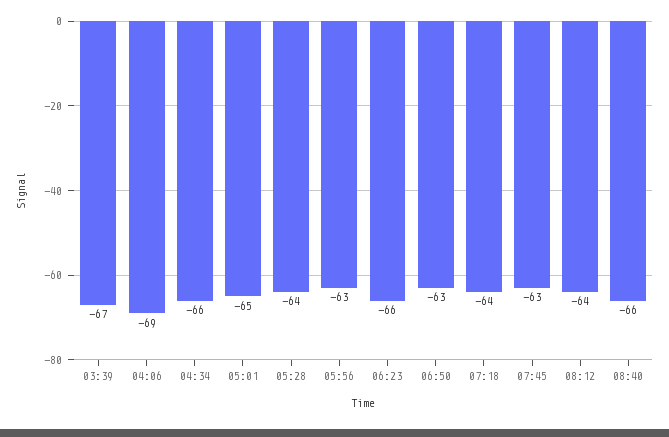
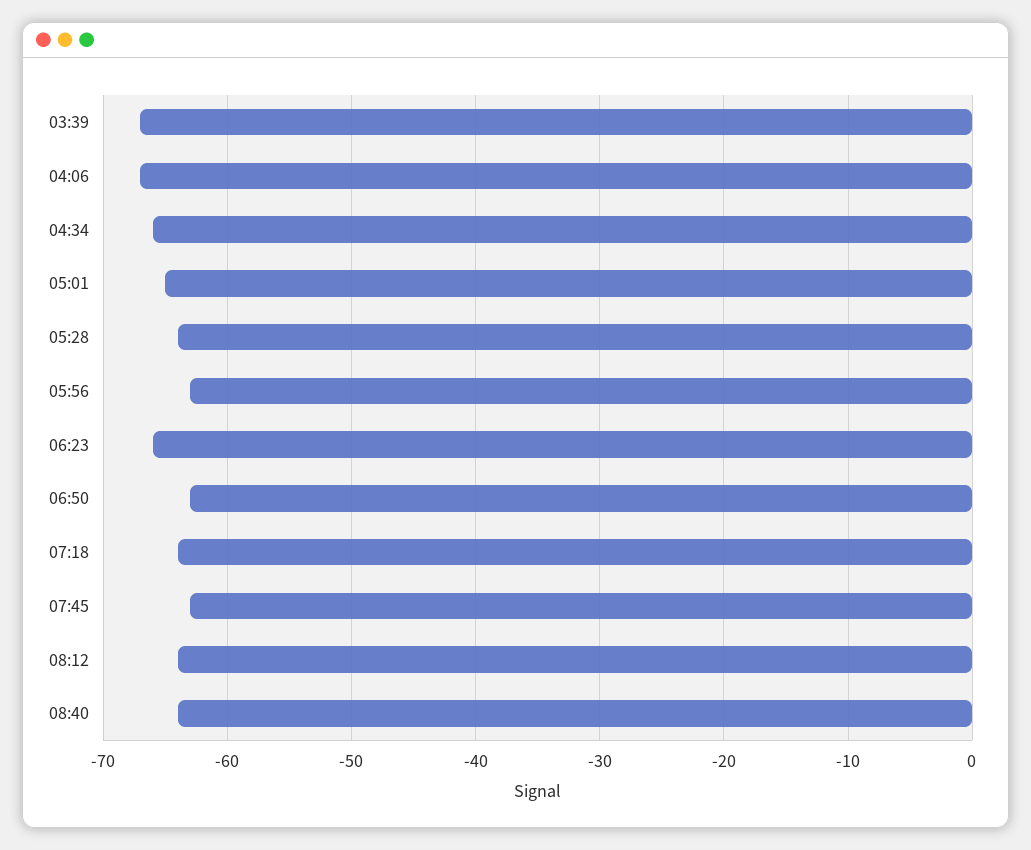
04:06: -69 -> -67
08:40: -66 -> -64

